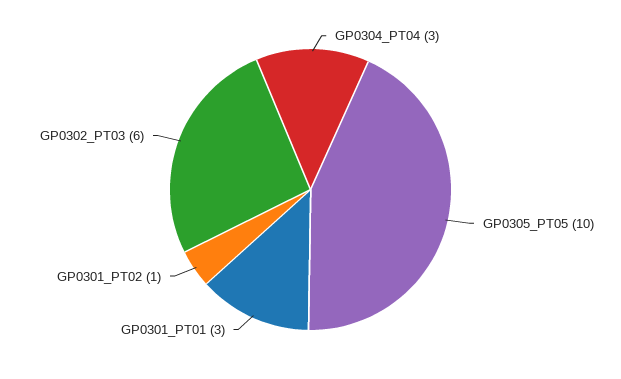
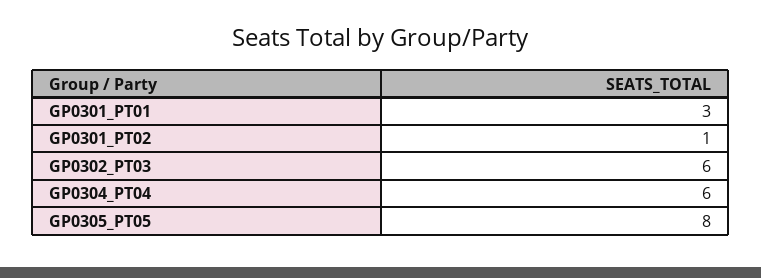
GP0304_PT04: 3 -> 6
GP0305_PT05: 10 -> 8

